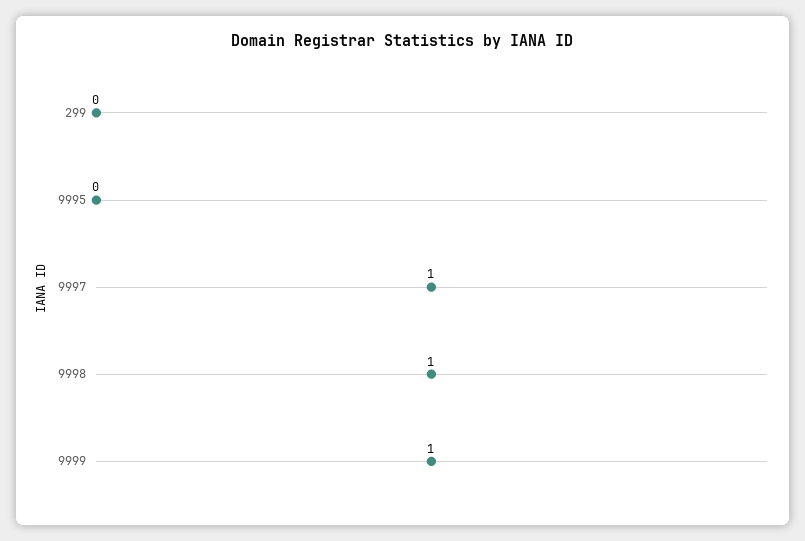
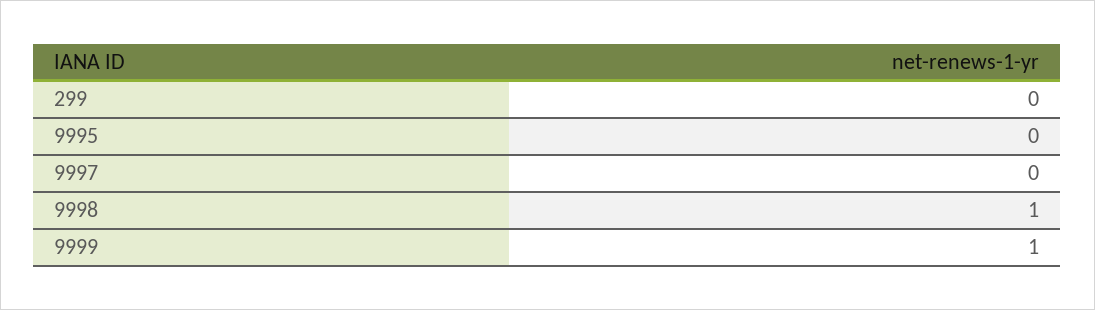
9997: 1 -> 0

